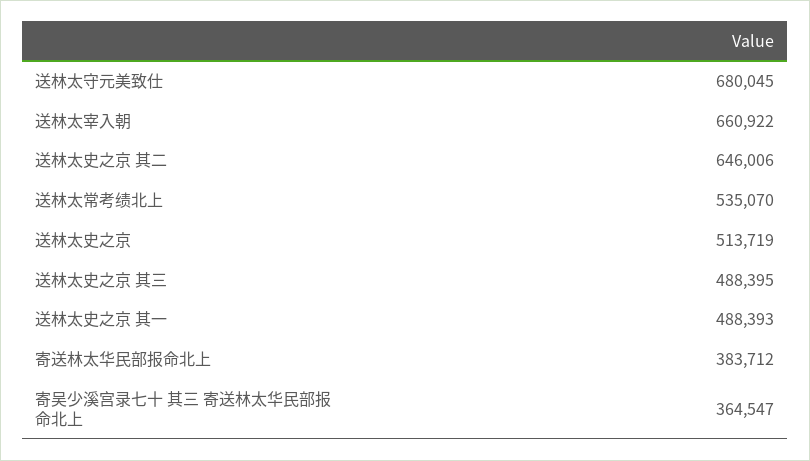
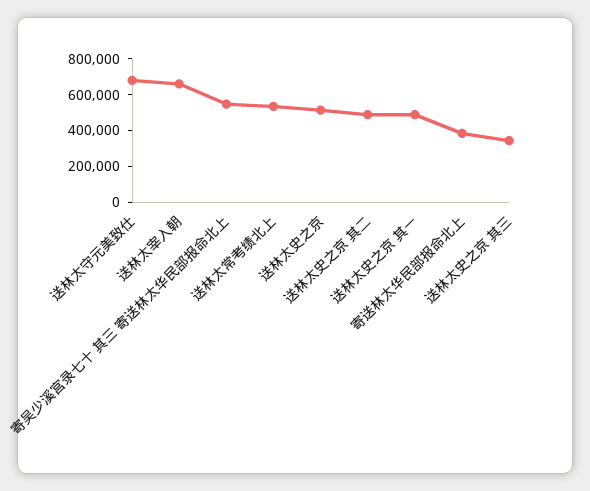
送林太史之京 其二: 646006 -> 500000
送林太史之京 其三: 488395 -> 350000
寄吴少溪宫录七十 其三 寄送林太华民部报命北上: 364547 -> 550000

